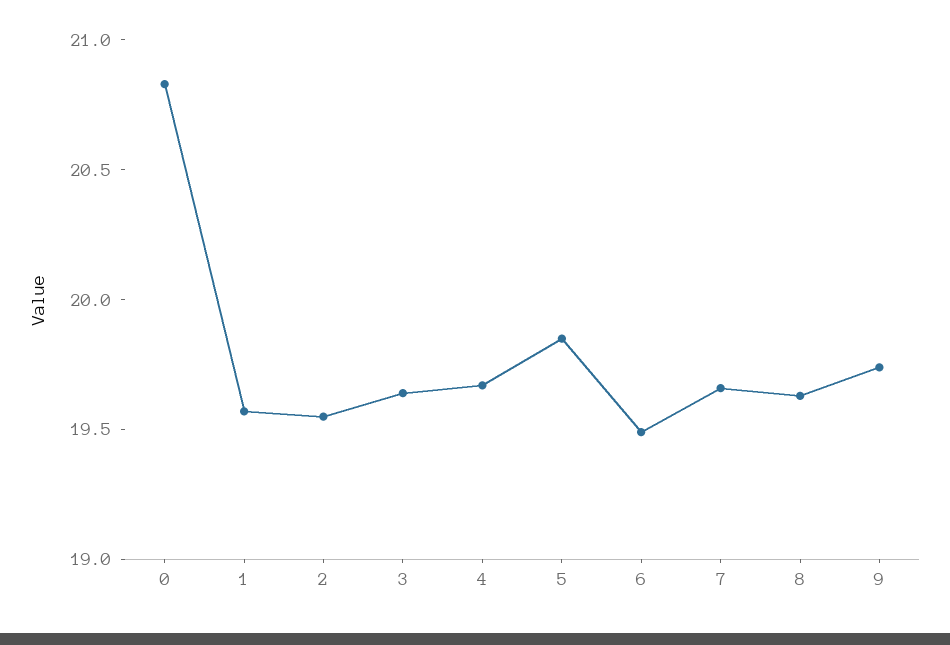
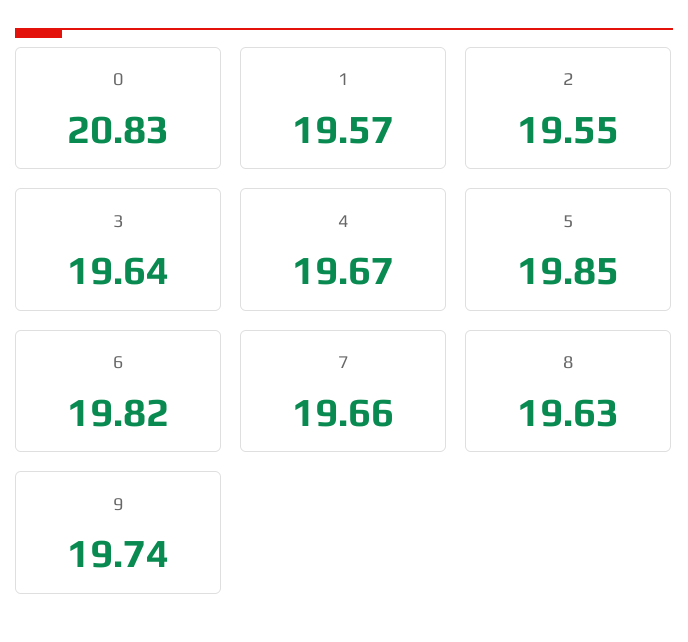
6: 19.5 -> 19.82

